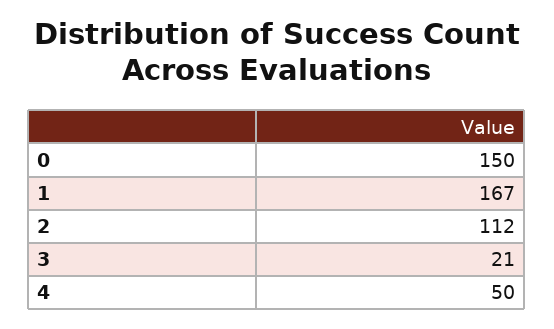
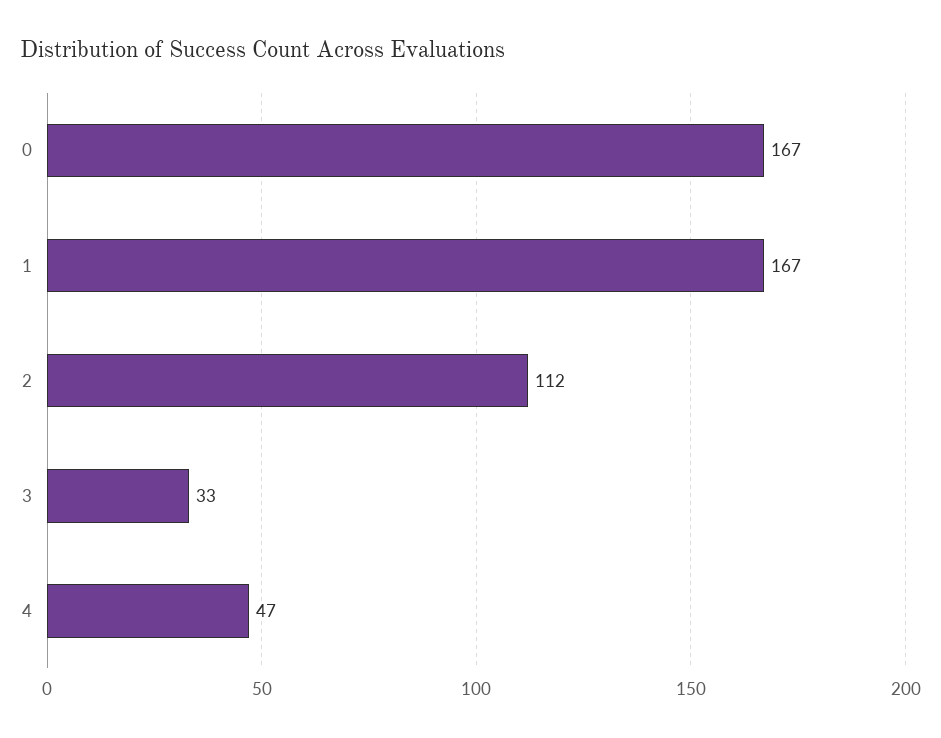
0: 150 -> 167
3: 21 -> 33
4: 50 -> 47

